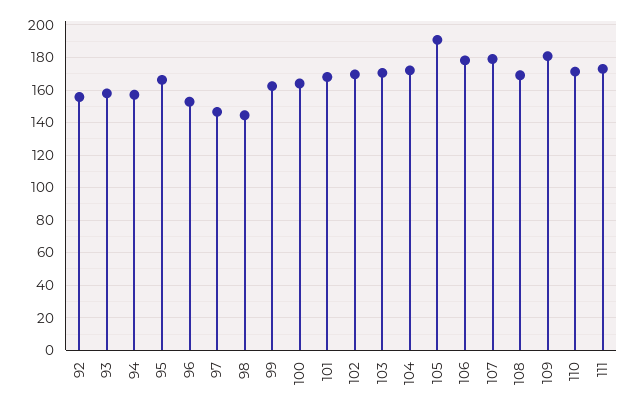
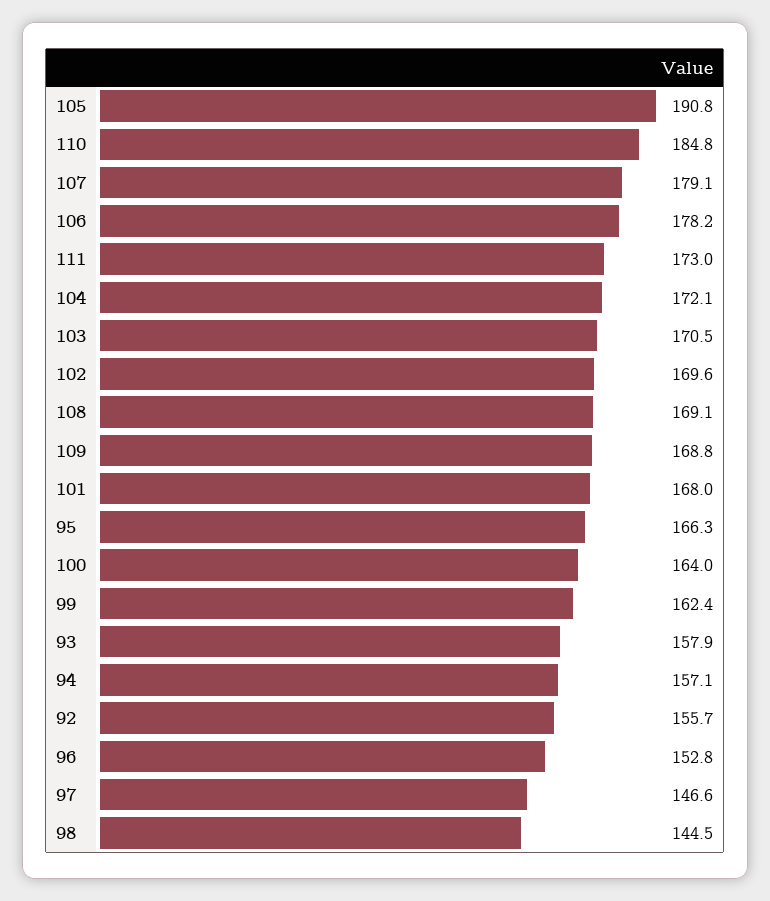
109: 180 -> 168.8
110: 170 -> 184.8

